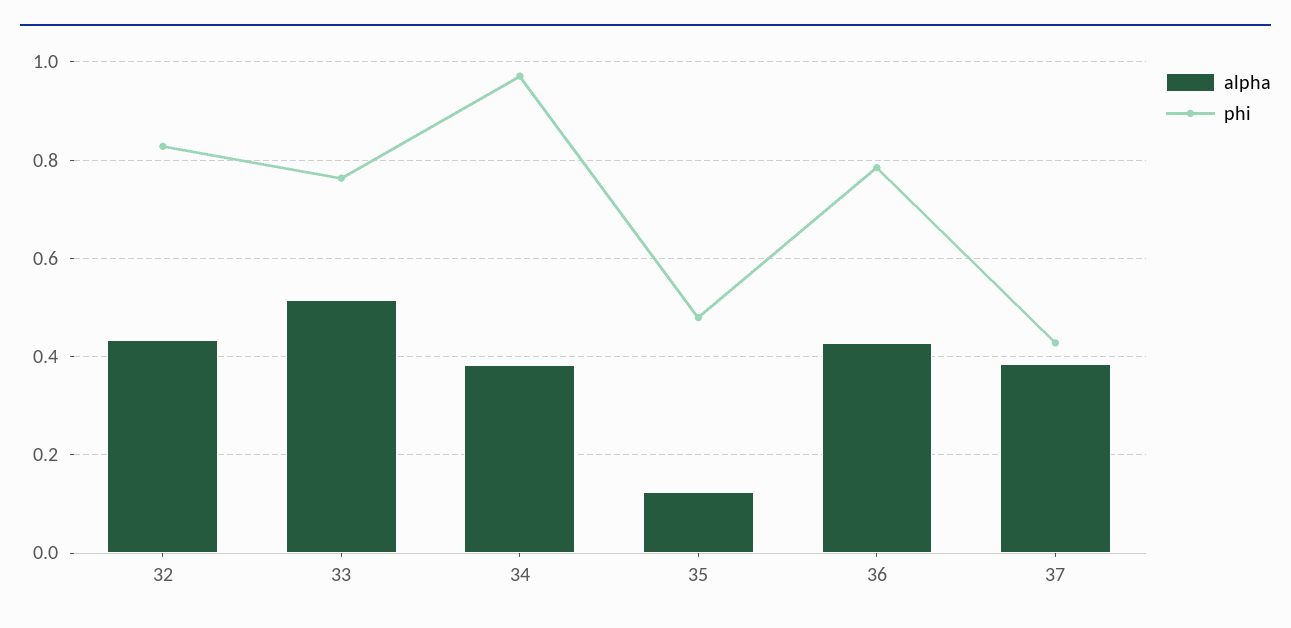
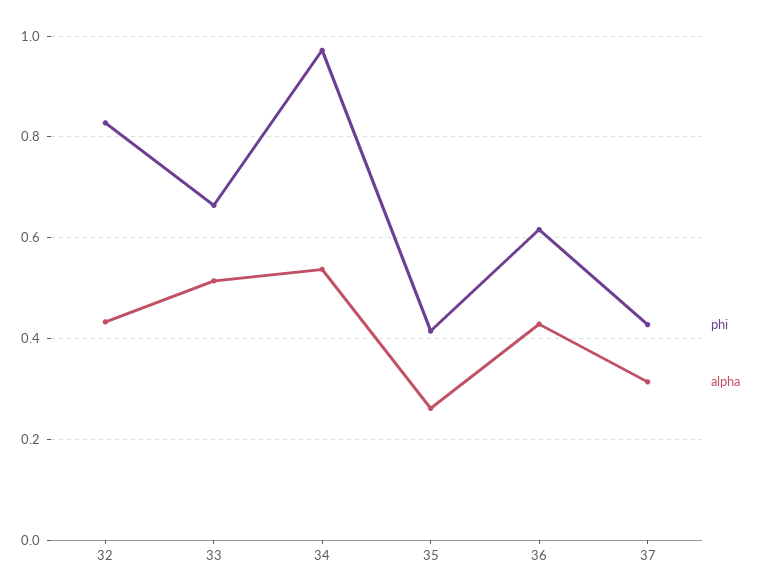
phi, 33: 0.76 -> 0.66
alpha, 34: 0.38 -> 0.54
alpha, 35: 0.12 -> 0.26
phi, 35: 0.48 -> 0.42
phi, 36: 0.78 -> 0.62
alpha, 37: 0.38 -> 0.32

